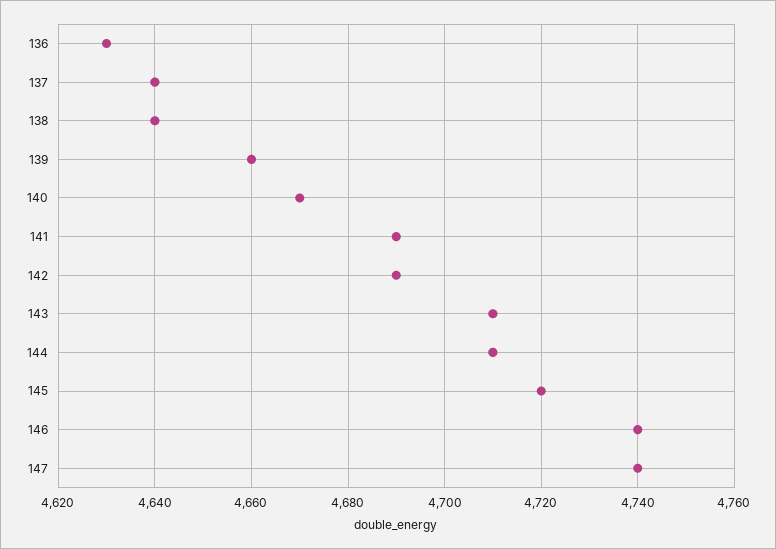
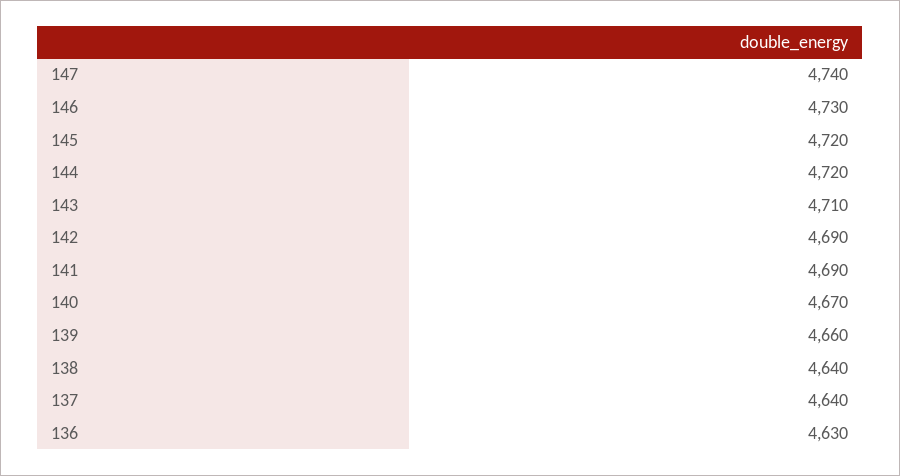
144: 4710 -> 4720
146: 4740 -> 4730

